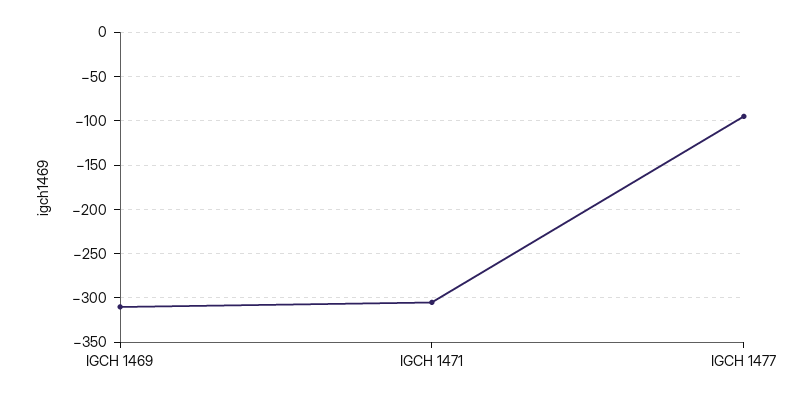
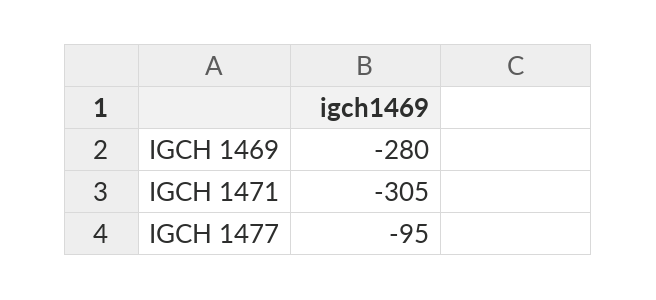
IGCH 1469: -310 -> -280

